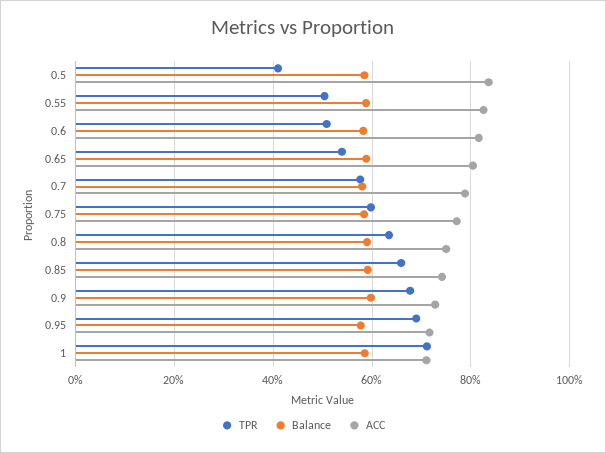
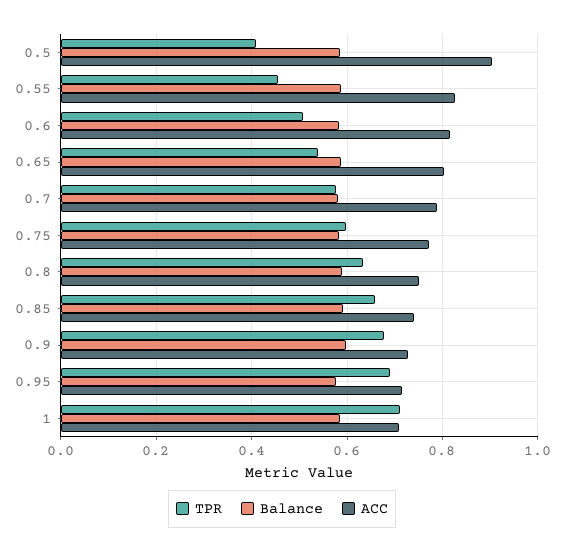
ACC, 0.5: 0.84 -> 0.9
TPR, 0.55: 0.5 -> 0.46

